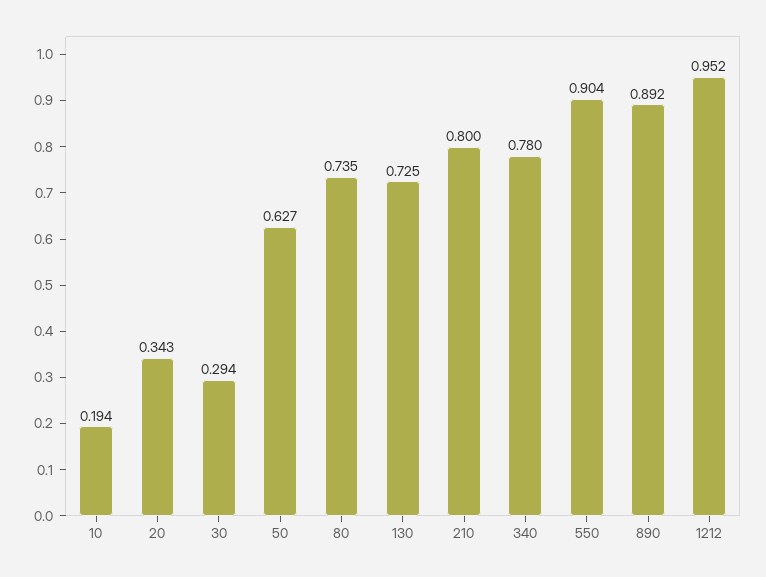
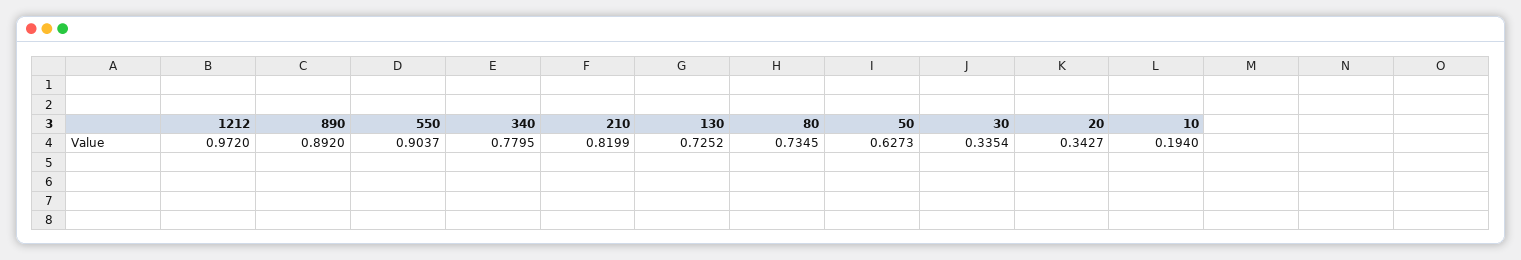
30: 0.294 -> 0.3354
210: 0.8 -> 0.8199
1212: 0.952 -> 0.972

